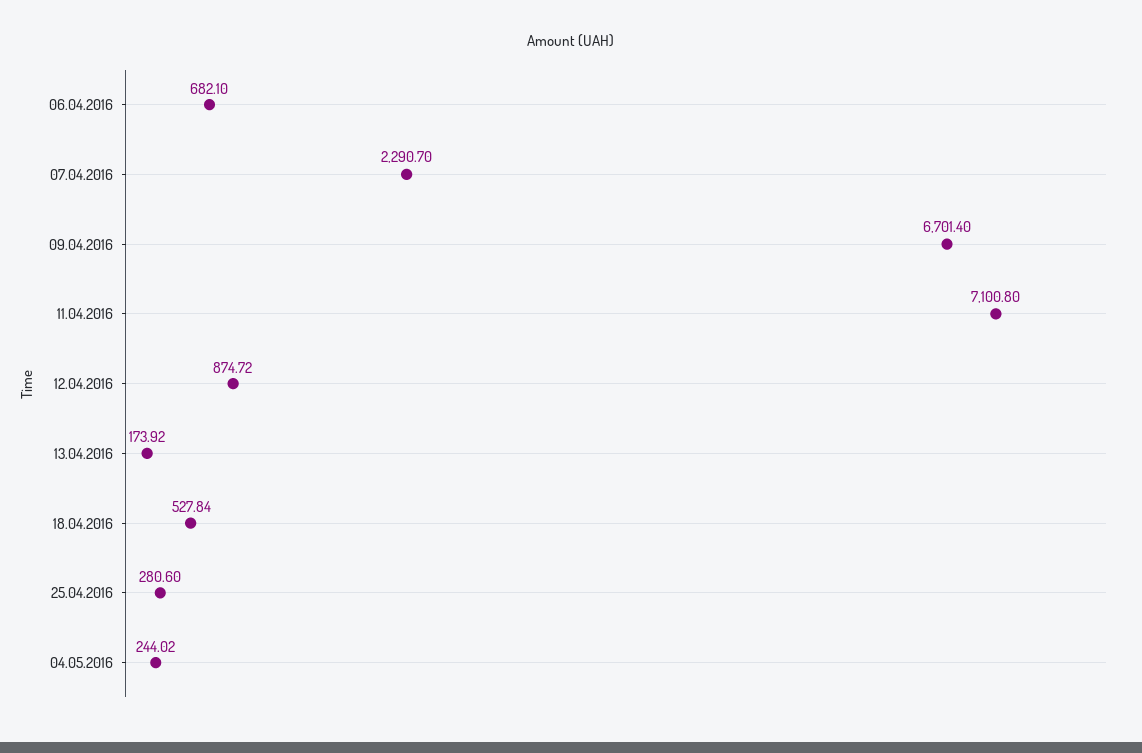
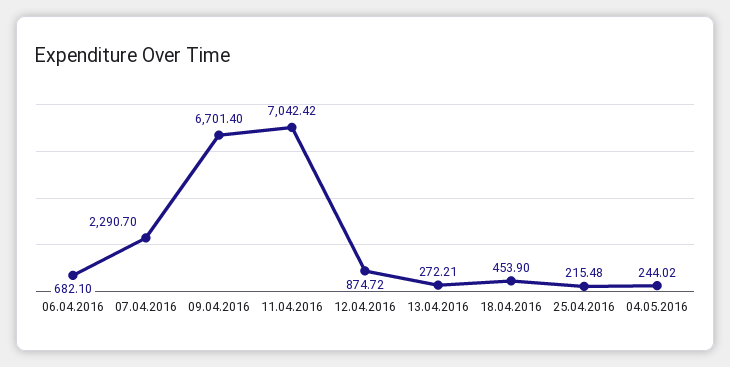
11.04.2016: 7100.8 -> 7042.42
13.04.2016: 173.92 -> 272.21
18.04.2016: 527.84 -> 453.9
25.04.2016: 280.6 -> 215.48

